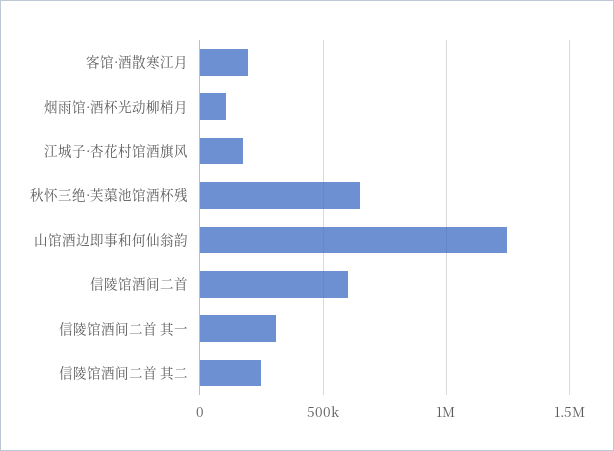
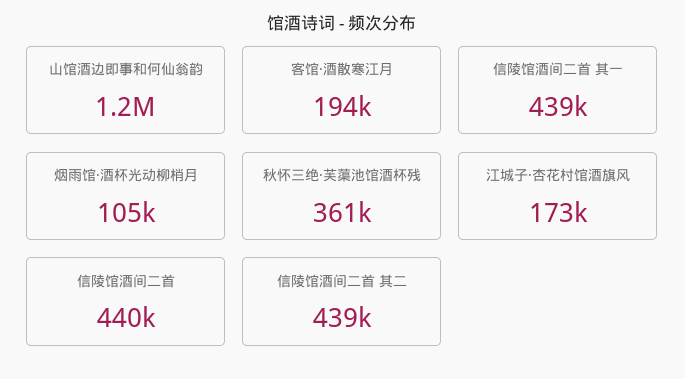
秋怀三绝·芙蕖池馆酒杯残: 650000 -> 361000
信陵馆酒间二首: 600000 -> 440000
信陵馆酒间二首 其一: 300000 -> 439000
信陵馆酒间二首 其二: 250000 -> 439000

